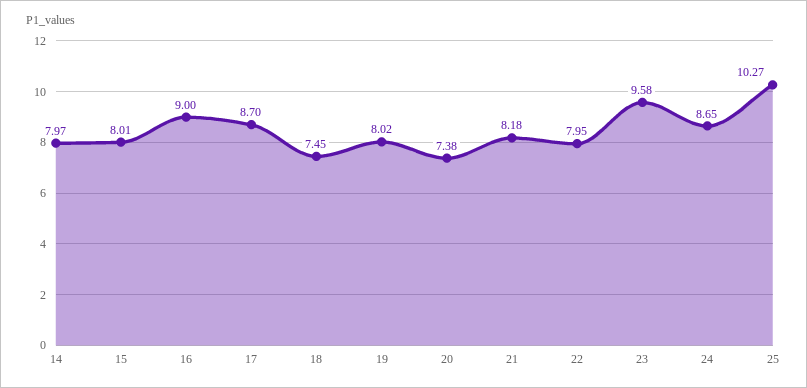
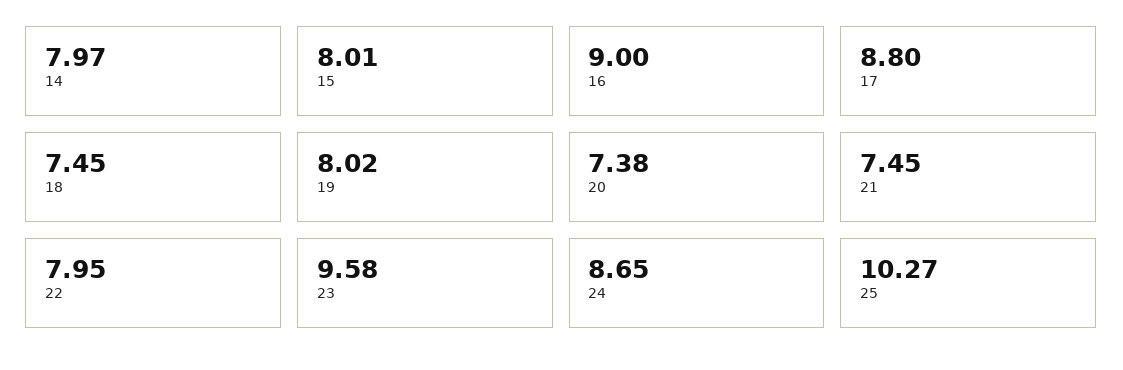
17: 8.7 -> 8.8
21: 8.18 -> 7.45

